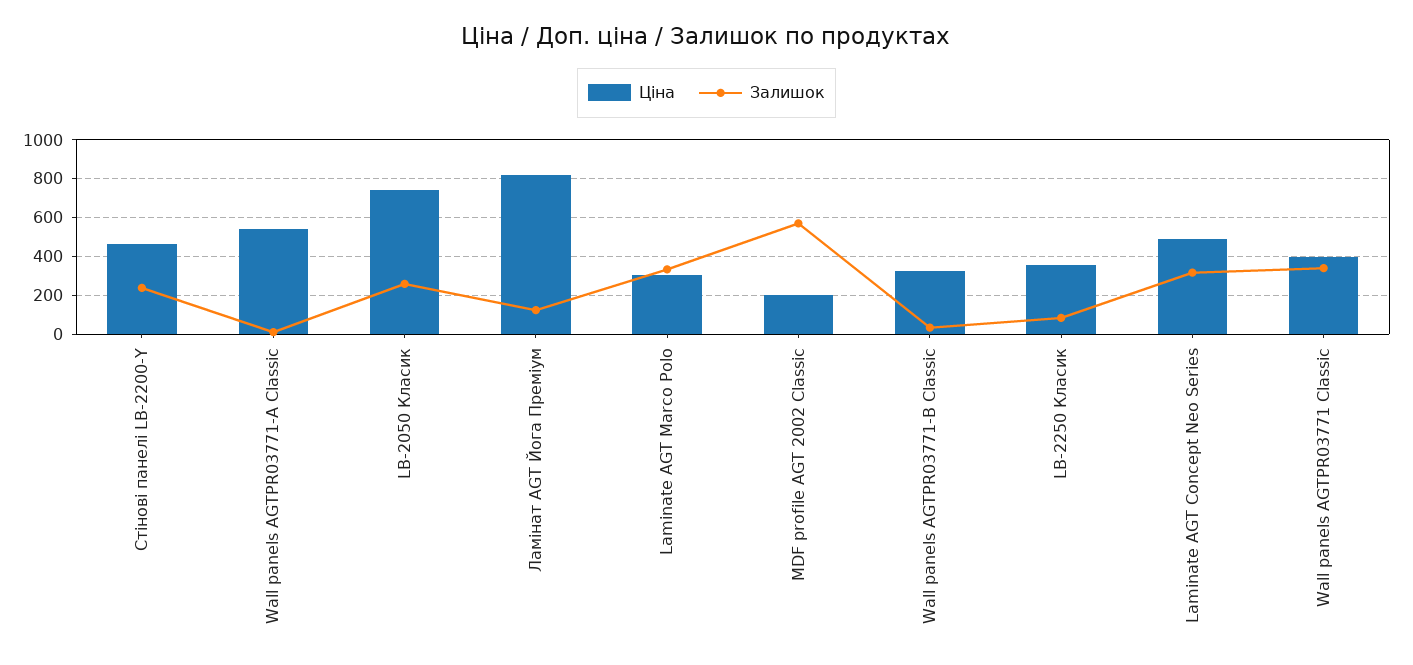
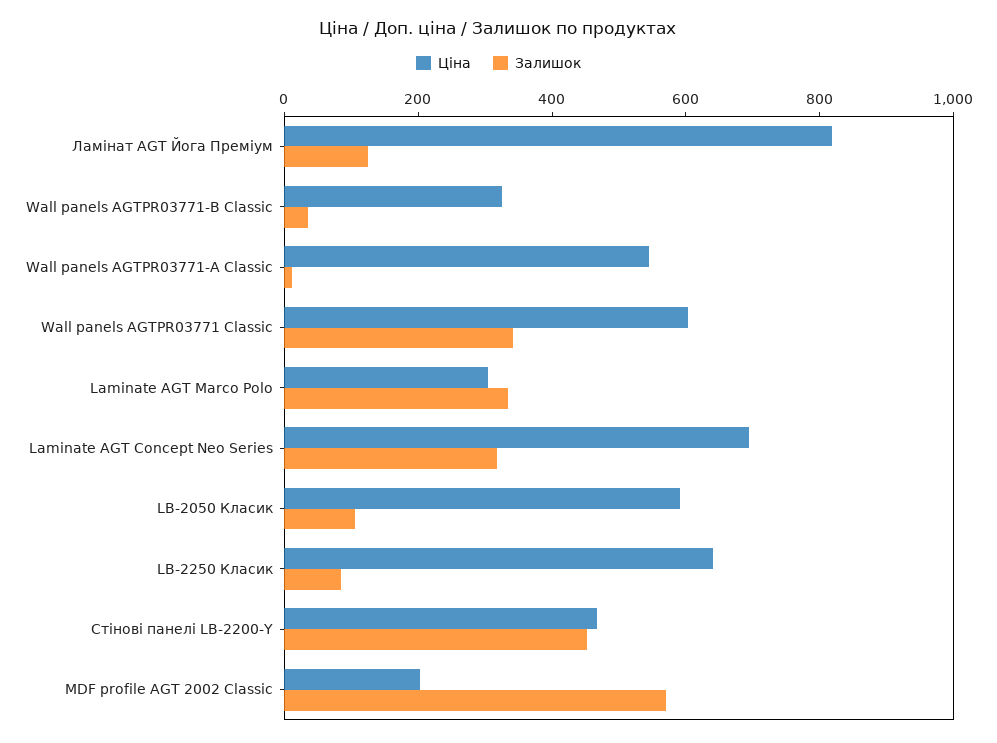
Залишок, Стінові панелі LB-2200-Y: 250 -> 450
Ціна, LB-2050 Класик: 750 -> 600
Залишок, LB-2050 Класик: 250 -> 100
Ціна, LB-2250 Класик: 350 -> 650
Ціна, Laminate AGT Concept Neo Series: 500 -> 700
Ціна, Wall panels AGTPR03771 Classic: 400 -> 600

